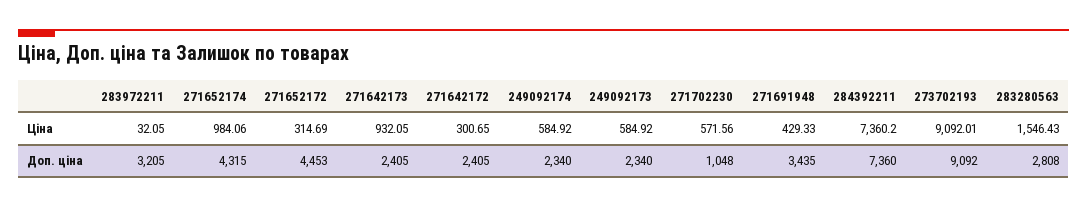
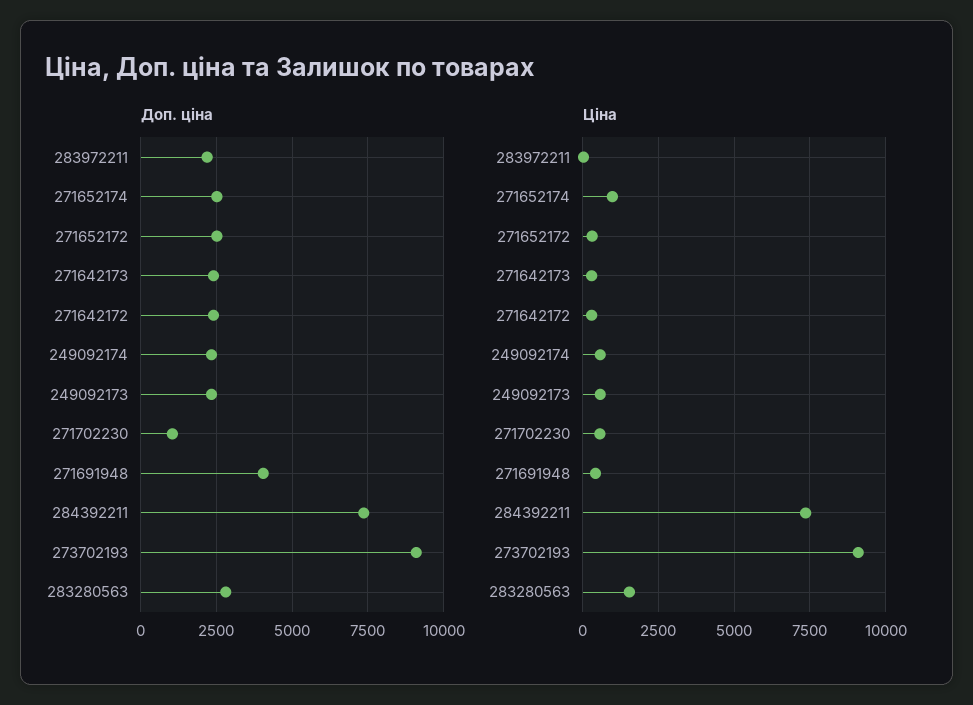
Ціна, 271642173: 932.05 -> 250
Доп. ціна, 283972211: 3205 -> 2250
Доп. ціна, 271652174: 4315 -> 2500
Доп. ціна, 271652172: 4453 -> 2500
Доп. ціна, 271691948: 3435 -> 4000

